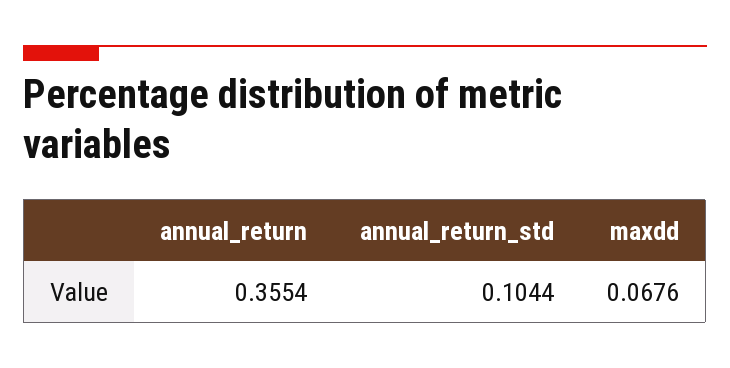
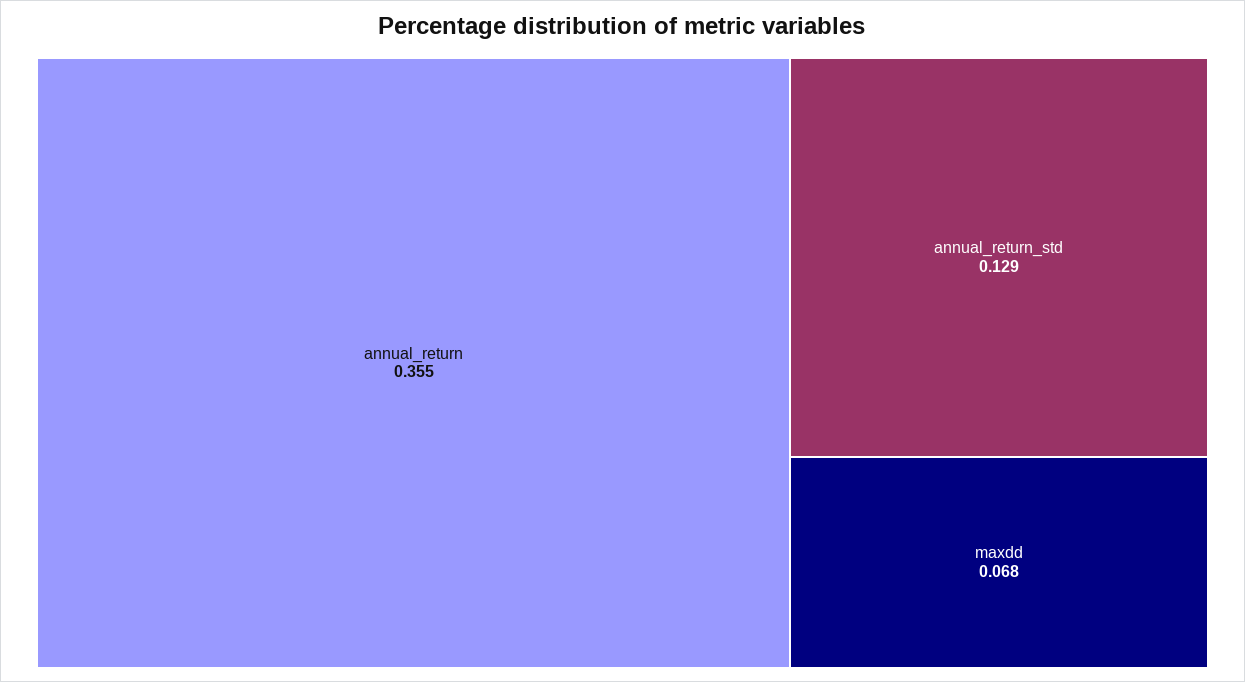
annual_return_std: 0.1044 -> 0.129

